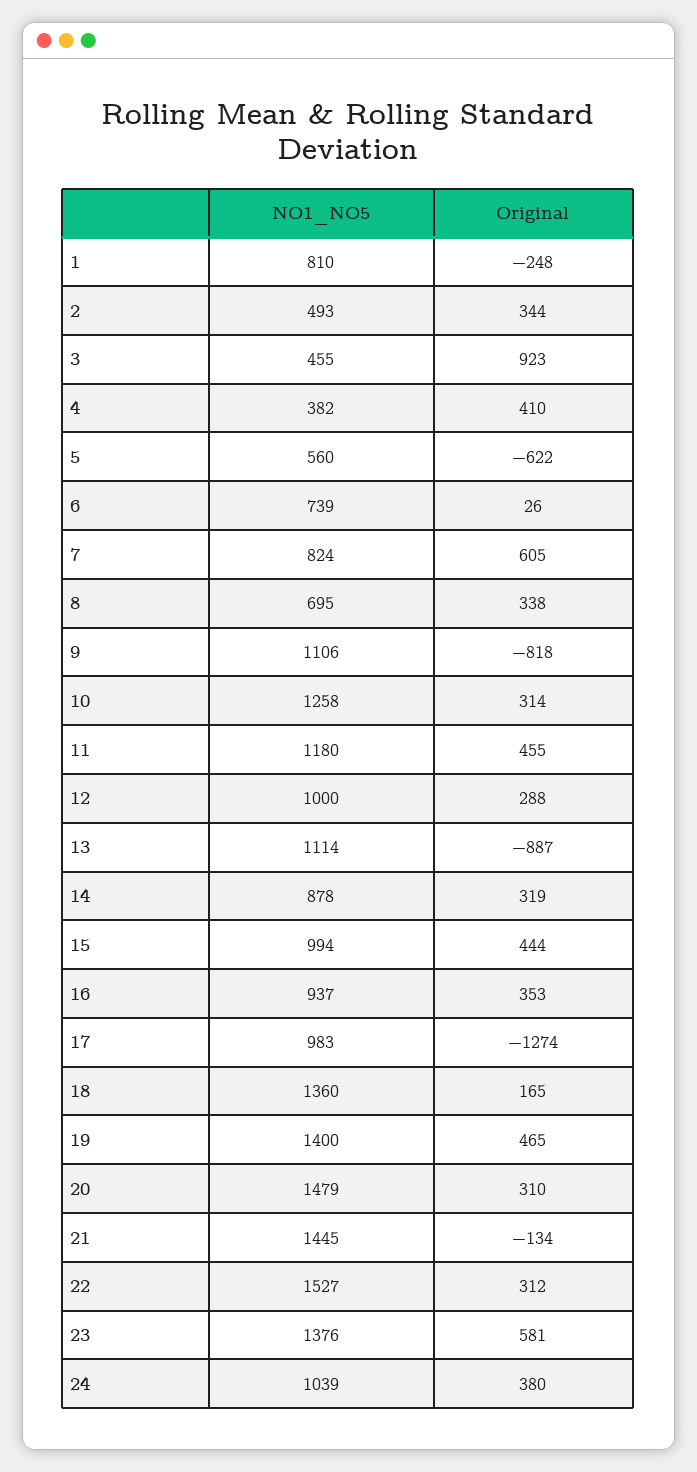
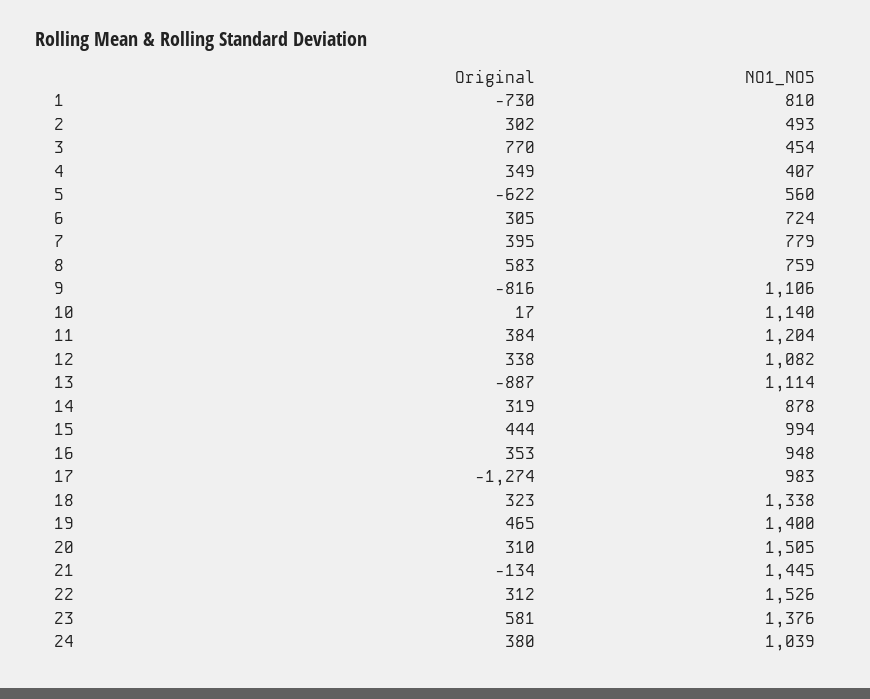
Original, 1: -248 -> -730
Original, 2: 344 -> 302
NO1_NO5, 3: 455 -> 454
Original, 3: 923 -> 770
NO1_NO5, 4: 382 -> 407
Original, 4: 410 -> 349
NO1_NO5, 6: 739 -> 724
Original, 6: 26 -> 305
NO1_NO5, 7: 824 -> 779
Original, 7: 605 -> 395
NO1_NO5, 8: 695 -> 759
Original, 8: 338 -> 583
Original, 9: -818 -> -816
NO1_NO5, 10: 1258 -> 1140
Original, 10: 314 -> 17
NO1_NO5, 11: 1180 -> 1204
Original, 11: 455 -> 384
NO1_NO5, 12: 1000 -> 1082
Original, 12: 288 -> 338
NO1_NO5, 16: 937 -> 948
NO1_NO5, 18: 1360 -> 1338
Original, 18: 165 -> 323
NO1_NO5, 20: 1479 -> 1505
NO1_NO5, 22: 1527 -> 1526

